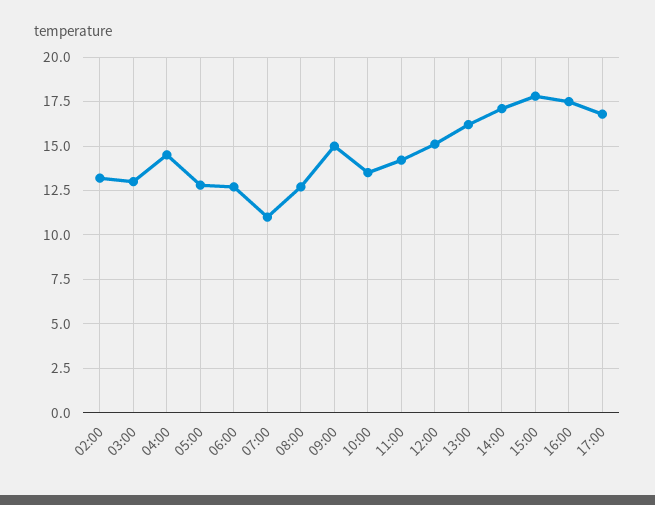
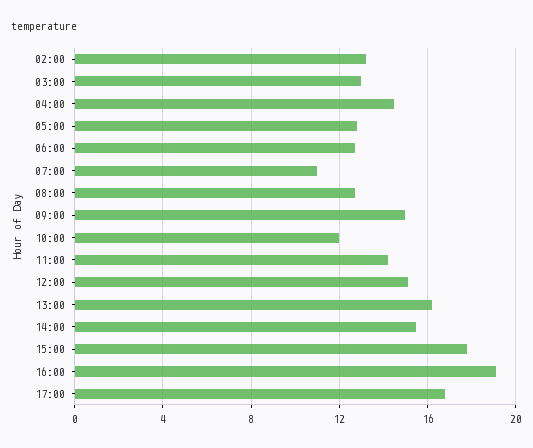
10:00: 13.5 -> 12
14:00: 17 -> 15.5
16:00: 17.5 -> 19

